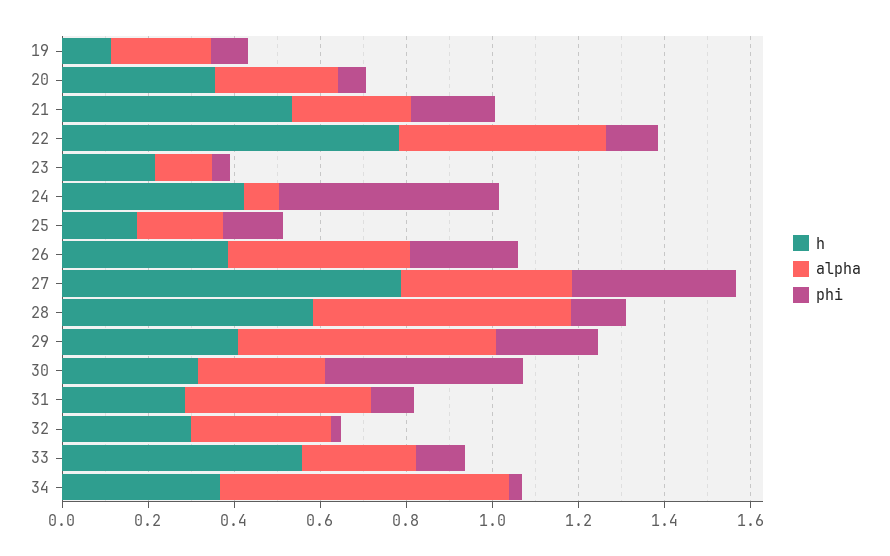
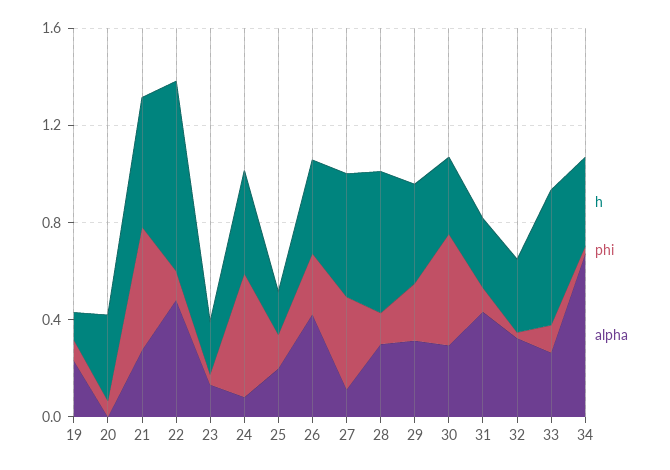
alpha, 20: 0.3 -> 0
phi, 21: 0.2 -> 0.5
h, 27: 0.8 -> 0.5
alpha, 27: 0.4 -> 0.1
alpha, 28: 0.6 -> 0.3
alpha, 29: 0.6 -> 0.3

